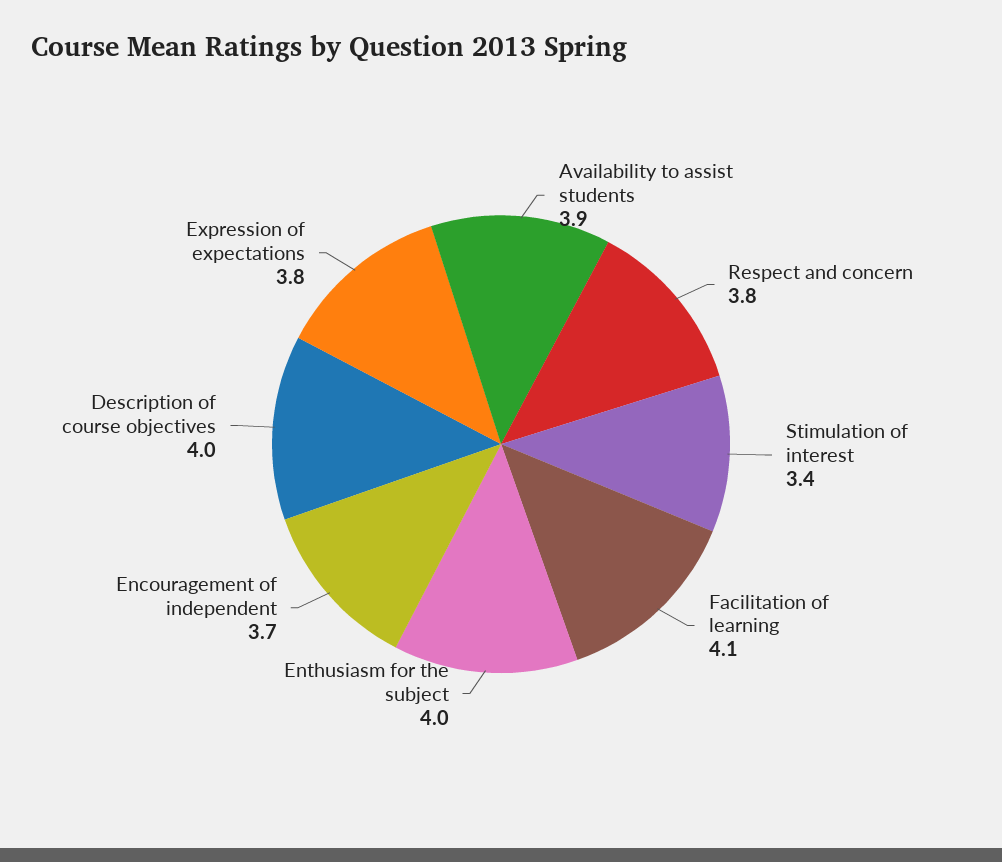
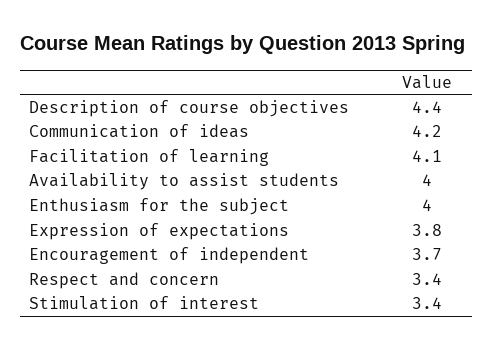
Availability to assist students: 3.9 -> 4
Respect and concern: 3.8 -> 3.4
Description of course objectives: 4 -> 4.4
Communication of ideas: none -> 4.2

